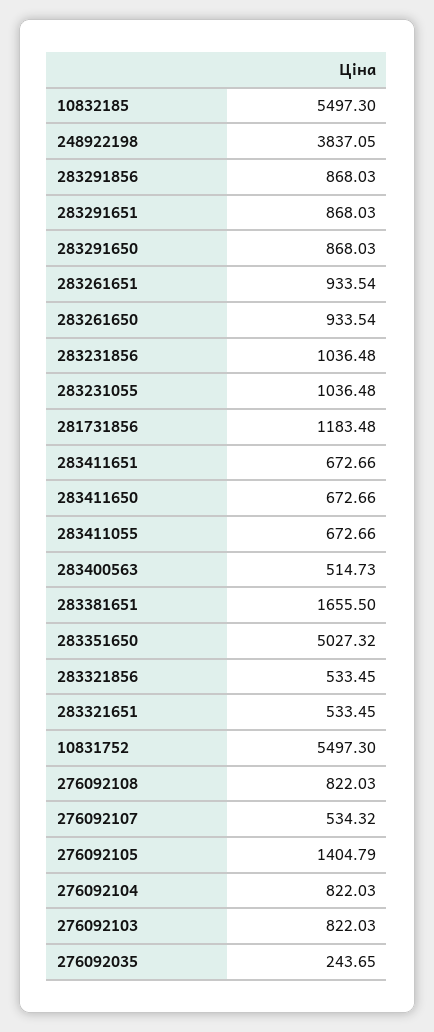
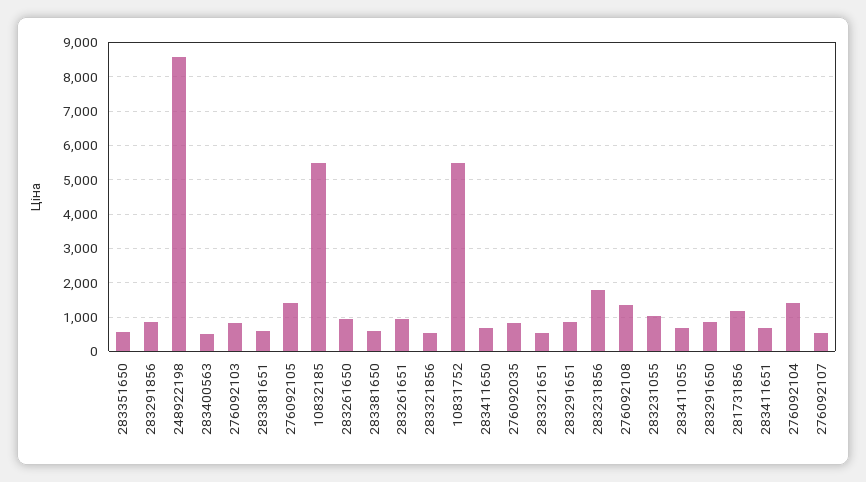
248922198: 3837.05 -> 8600
283231856: 1036.48 -> 1800
283381651: 1655.5 -> 600
283351650: 5027.32 -> 600
276092108: 822.03 -> 1400
276092104: 822.03 -> 1400
276092035: 243.65 -> 800
283381650: none -> 600

